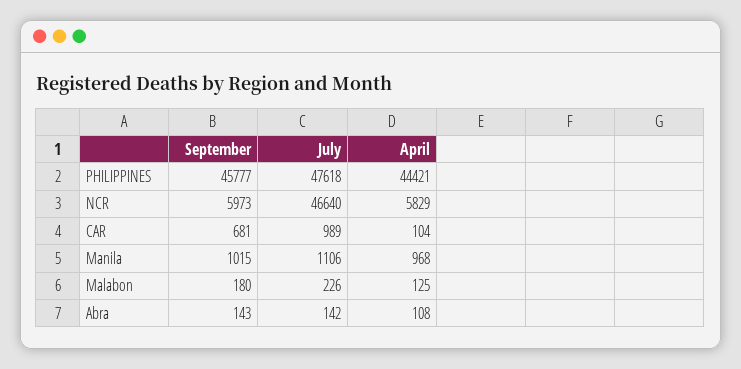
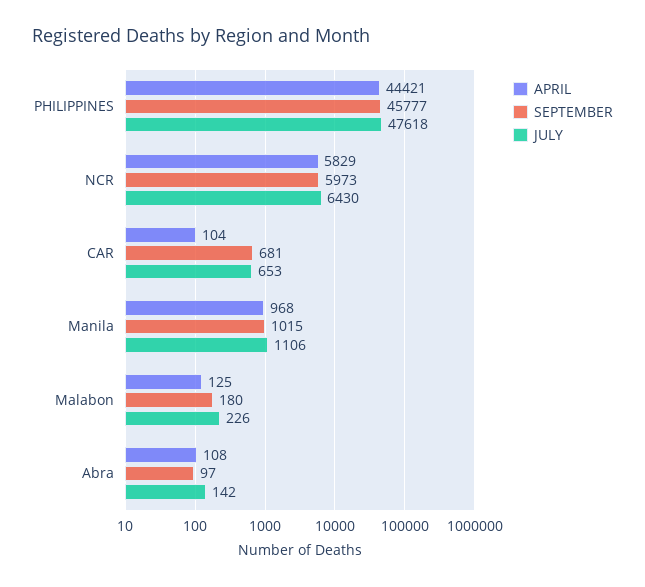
July, NCR: 46640 -> 6430
July, CAR: 989 -> 653
September, Abra: 143 -> 97

